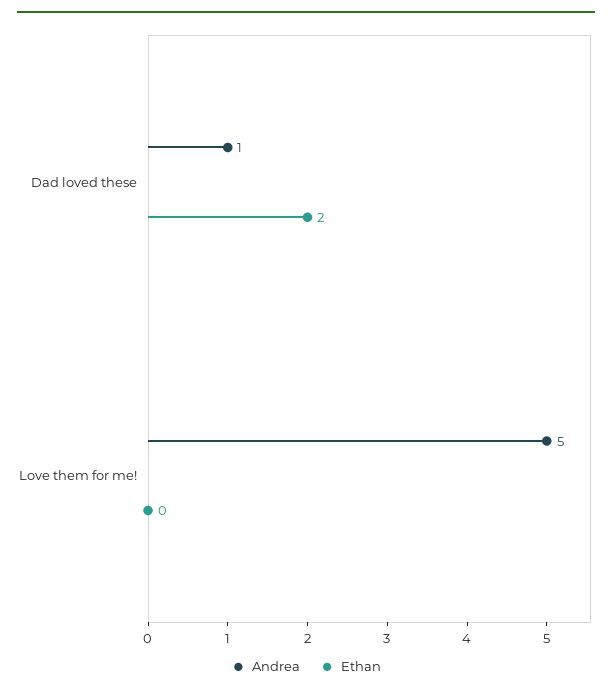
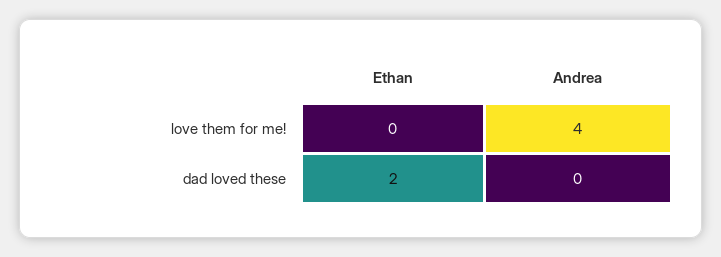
Andrea, Dad loved these: 1 -> 0
Andrea, Love them for me!: 5 -> 4

